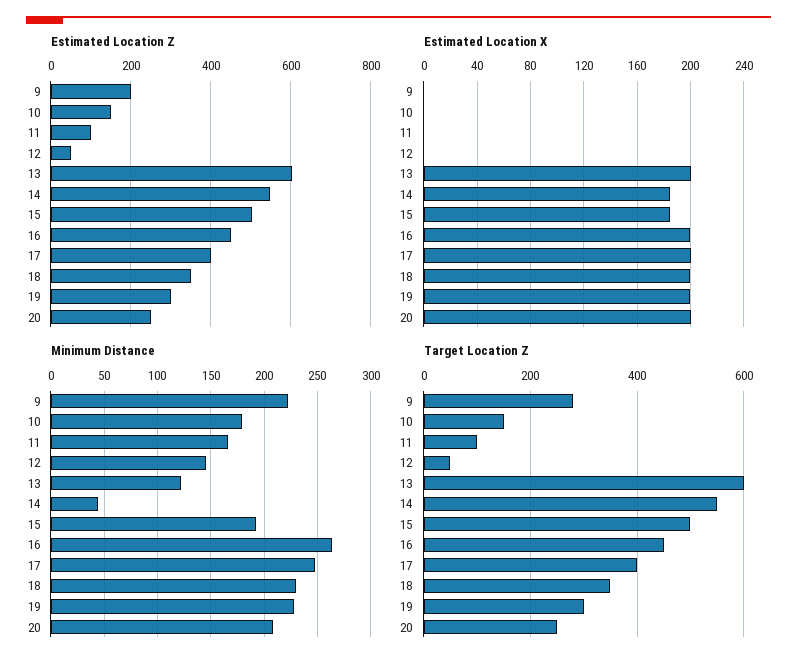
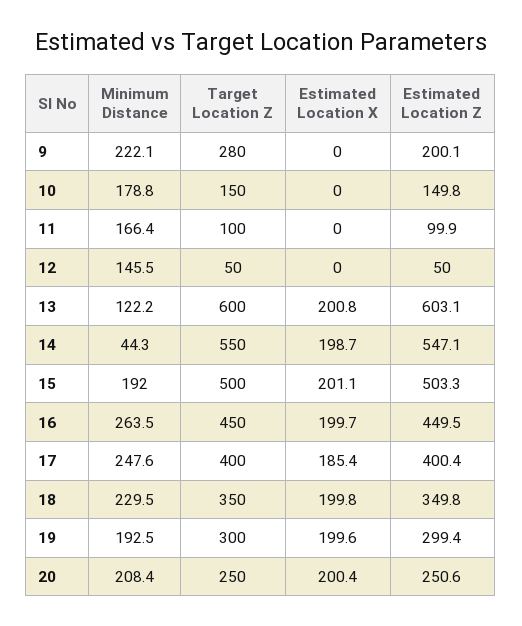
Estimated Location X, 14: 185 -> 198.7
Estimated Location X, 15: 185 -> 201.1
Estimated Location X, 17: 200 -> 185.4
Minimum Distance, 19: 230 -> 192.5

